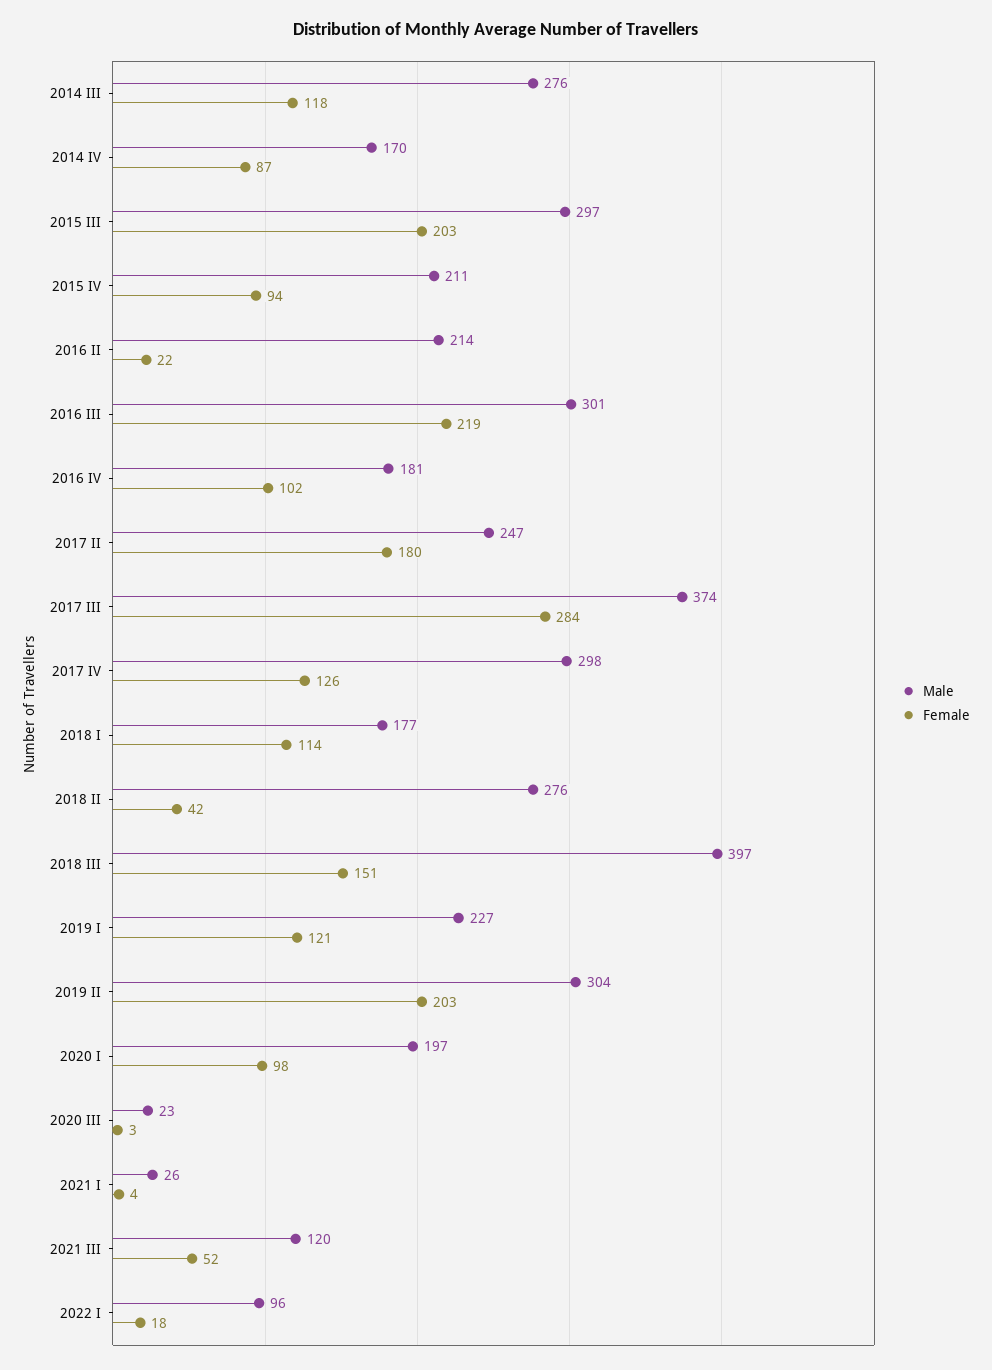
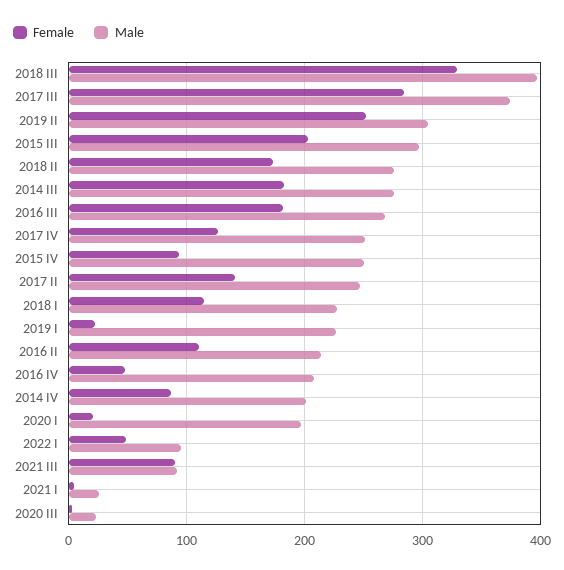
Female, 2014 III: 118 -> 180
Male, 2014 IV: 170 -> 200
Male, 2015 IV: 211 -> 250
Female, 2016 II: 22 -> 110
Male, 2016 III: 301 -> 270
Female, 2016 III: 219 -> 180
Male, 2016 IV: 181 -> 210
Female, 2016 IV: 102 -> 50
Female, 2017 II: 180 -> 140
Male, 2017 IV: 298 -> 250
Male, 2018 I: 177 -> 230
Female, 2018 II: 42 -> 170
Female, 2018 III: 151 -> 330
Female, 2019 I: 121 -> 20
Female, 2019 II: 203 -> 250
Female, 2020 I: 98 -> 20
Male, 2021 III: 120 -> 90
Female, 2021 III: 52 -> 90
Female, 2022 I: 18 -> 50

